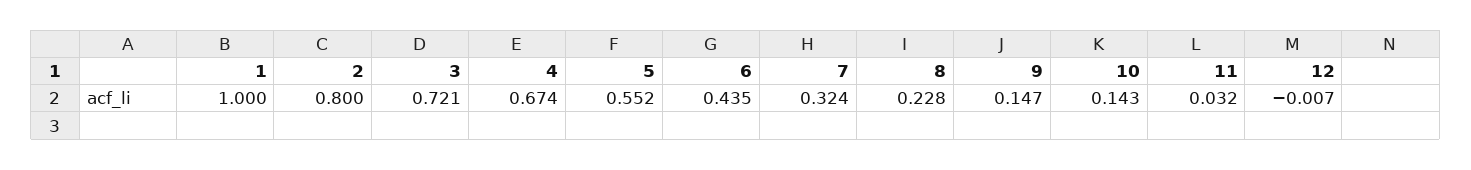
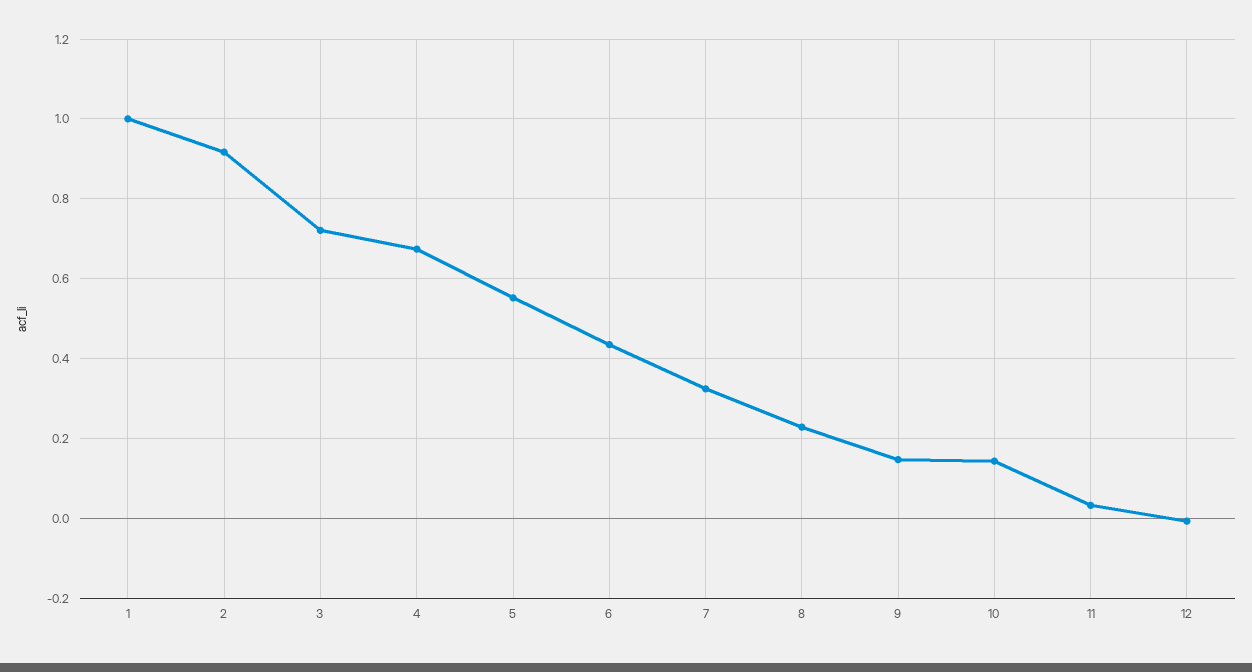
2: 0.8 -> 0.92

